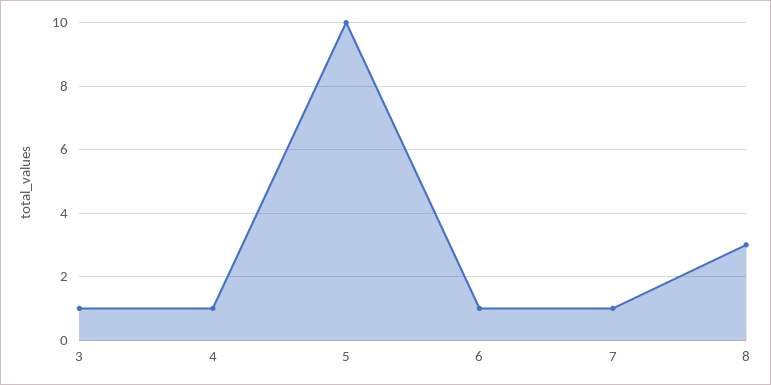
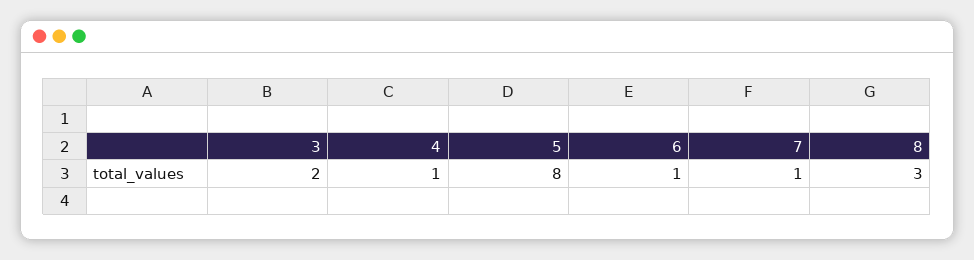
3: 1 -> 2
5: 10 -> 8

